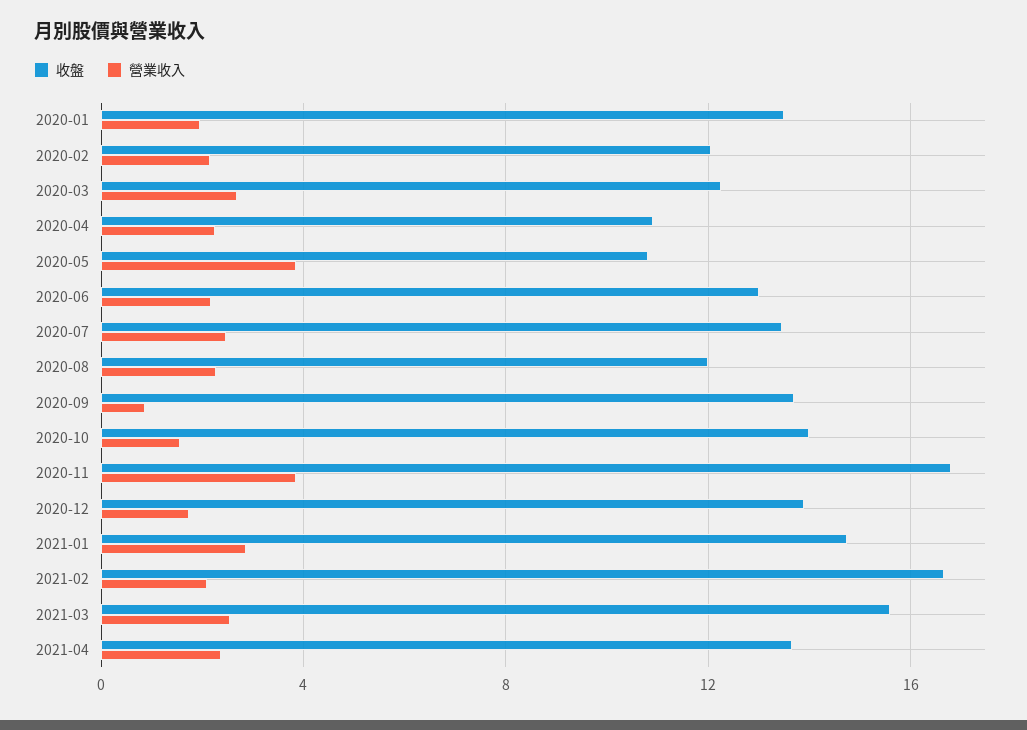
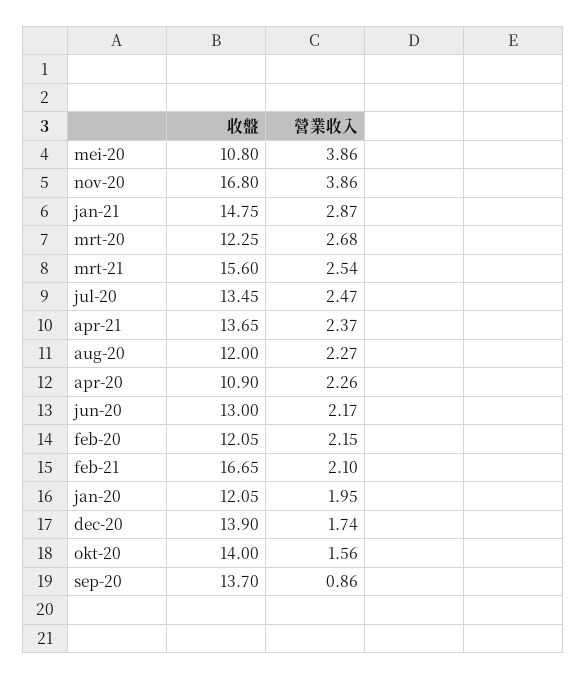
收盤, 2020-01: 13.5 -> 12.05

